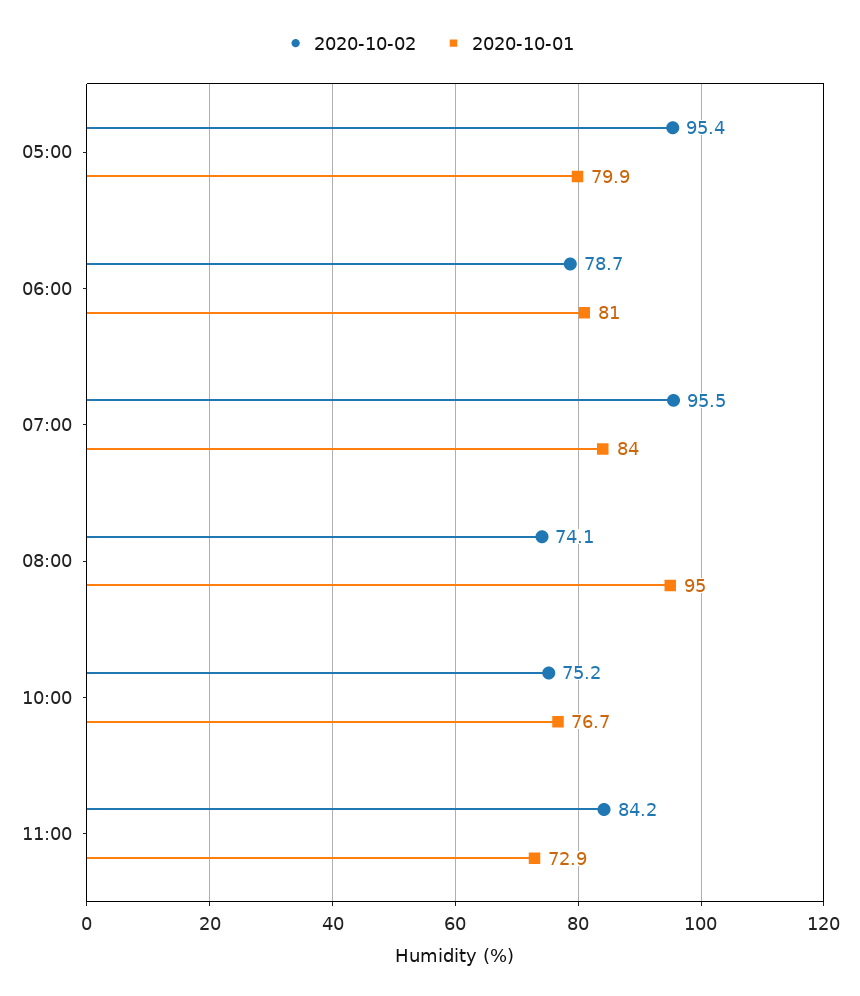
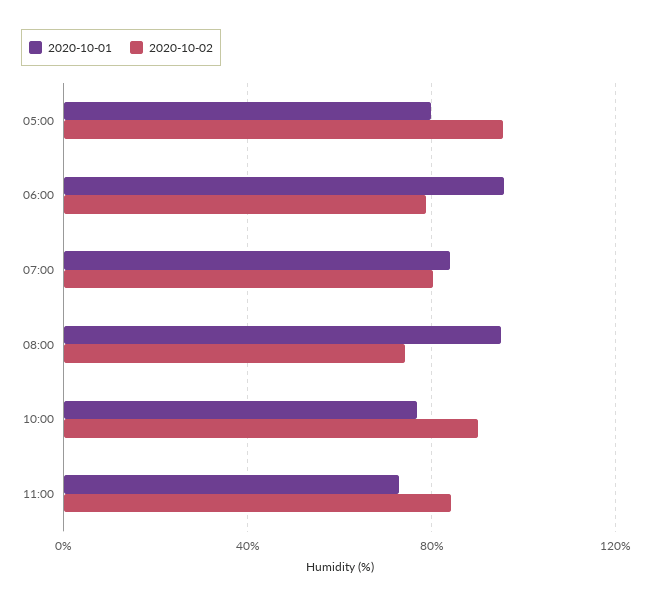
2020-10-01, 06:00: 81 -> 95
2020-10-02, 07:00: 95.5 -> 80
2020-10-02, 10:00: 75.2 -> 90

